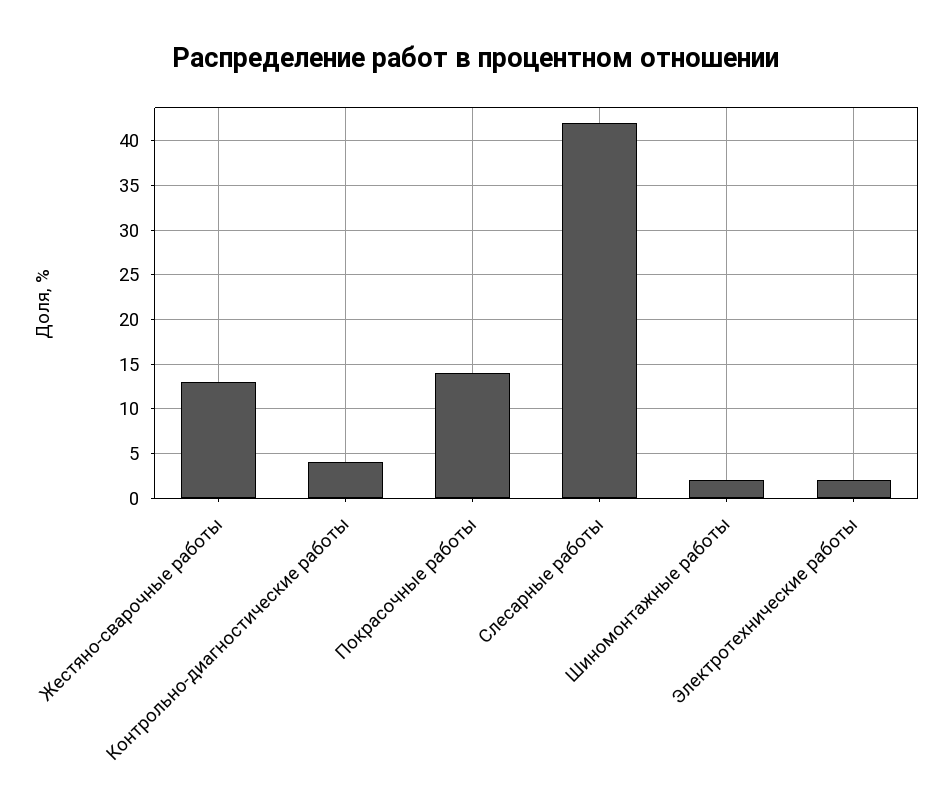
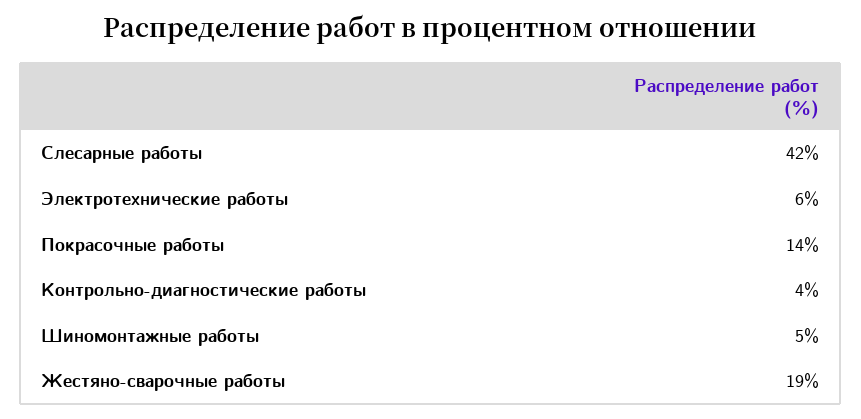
Жестяно-сварочные работы: 13 -> 19
Шиномонтажные работы: 2 -> 5
Электротехнические работы: 2 -> 6

